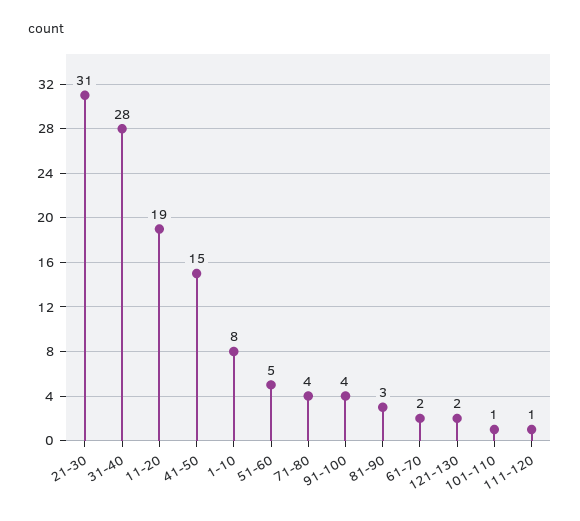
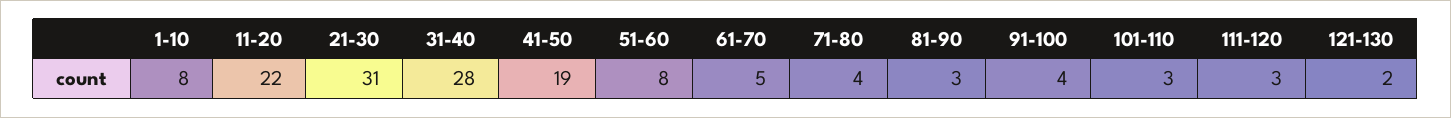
11-20: 19 -> 22
41-50: 15 -> 19
51-60: 5 -> 8
61-70: 2 -> 5
101-110: 1 -> 3
111-120: 1 -> 3

